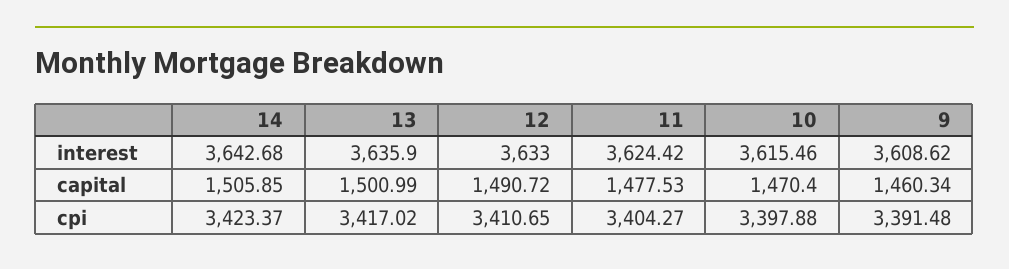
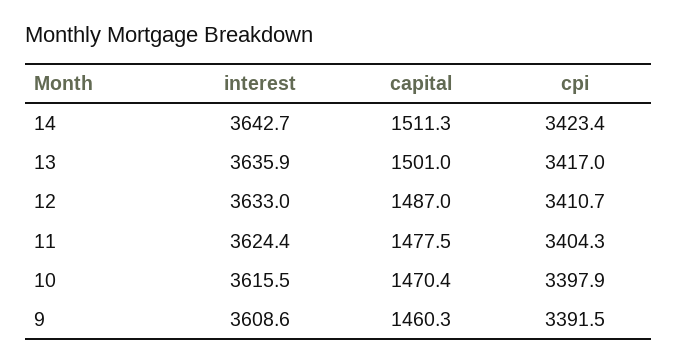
14, capital: 1505.85 -> 1511.3
12, capital: 1490.72 -> 1487

